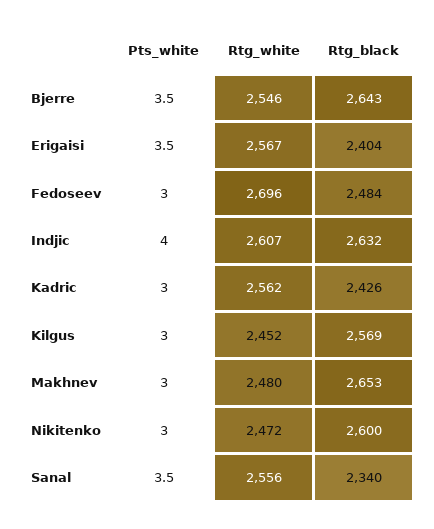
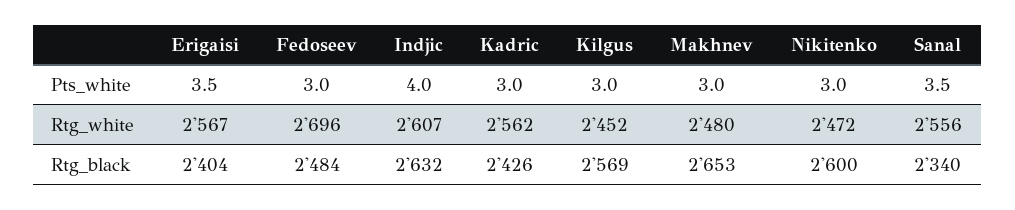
Pts_white, Bjerre: 3.5 -> none
Rtg_white, Bjerre: 2546 -> none
Rtg_black, Bjerre: 2643 -> none

